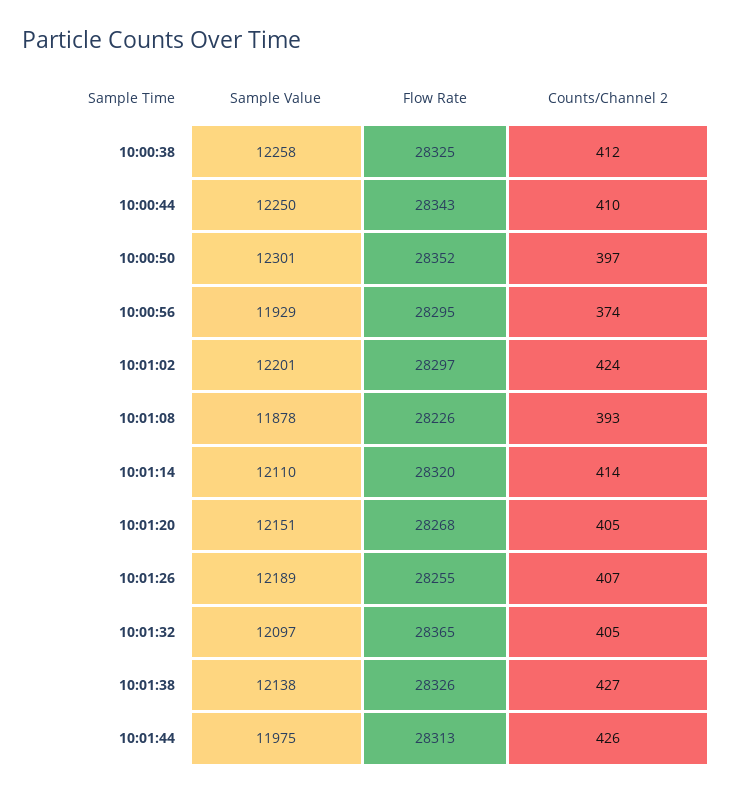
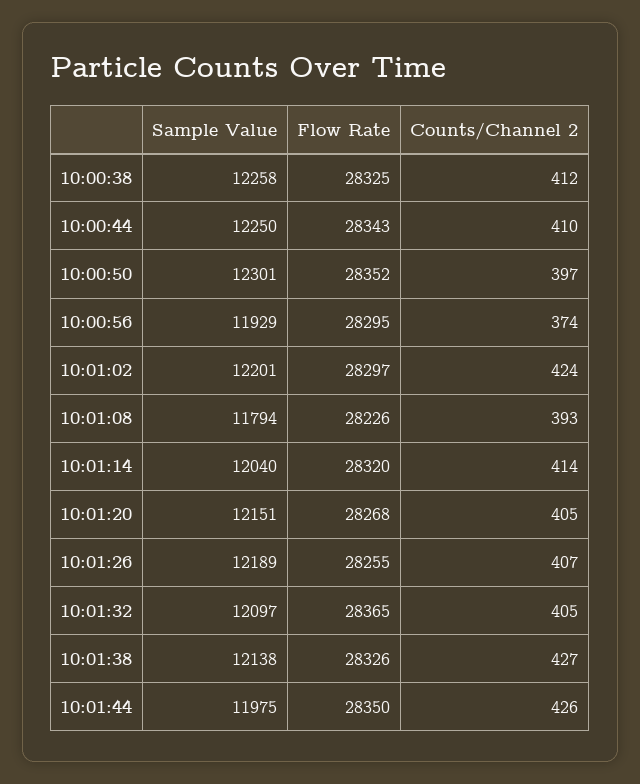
Sample Value, 10:01:08: 11878 -> 11794
Sample Value, 10:01:14: 12110 -> 12040
Flow Rate, 10:01:44: 28313 -> 28350

